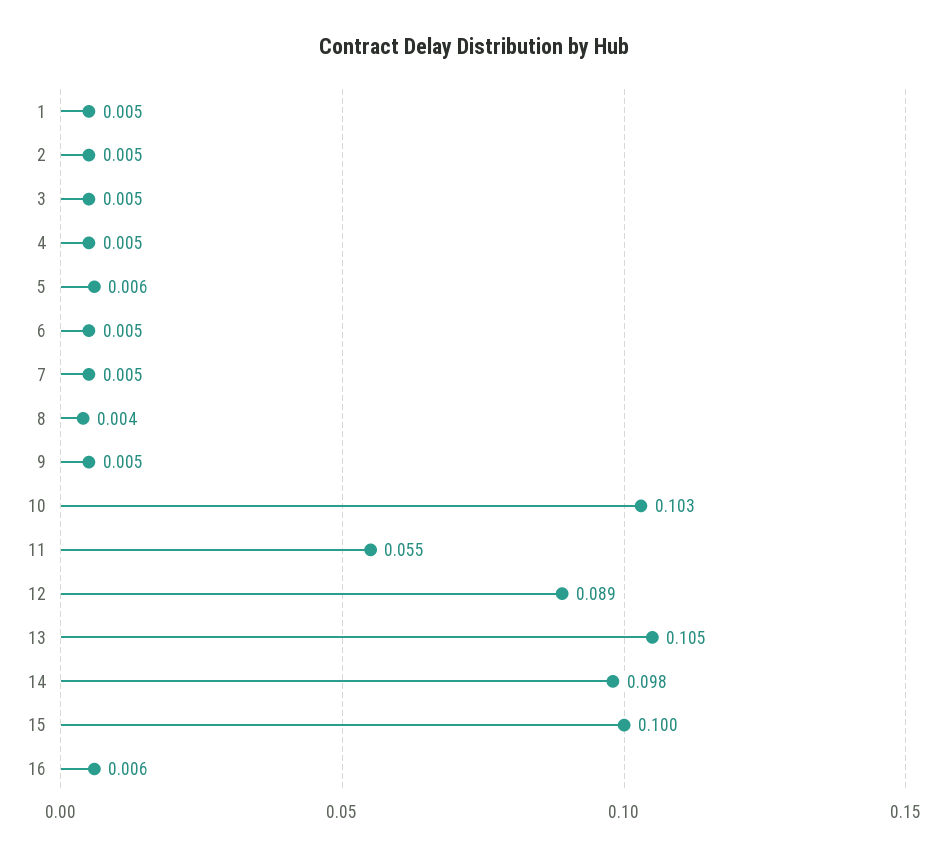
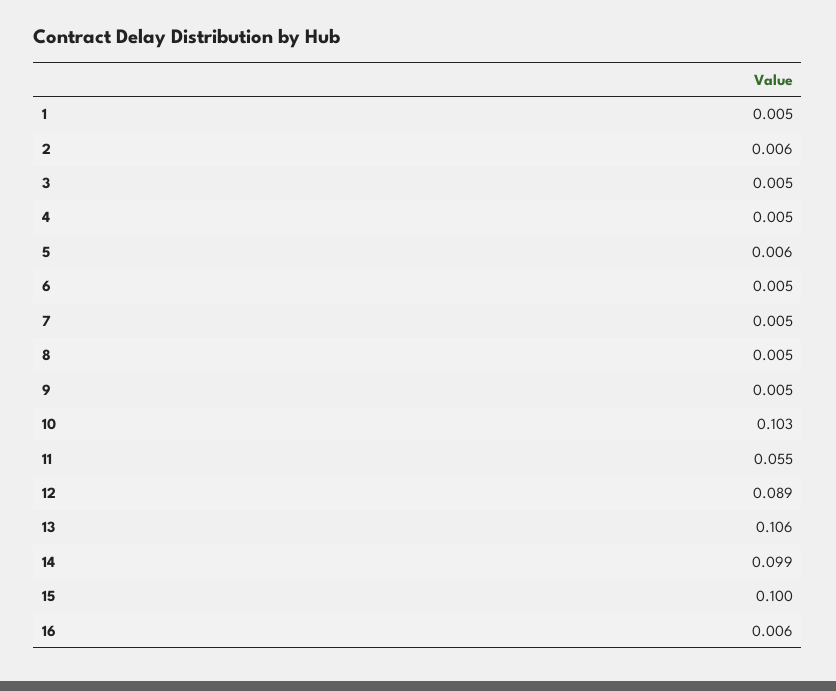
2: 0.005 -> 0.006
8: 0.004 -> 0.005
13: 0.105 -> 0.106
14: 0.098 -> 0.099

